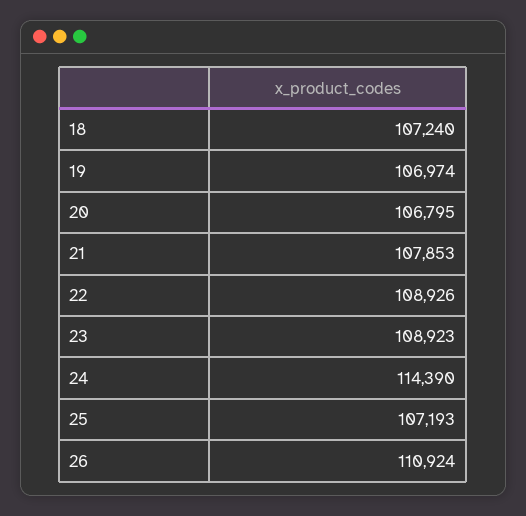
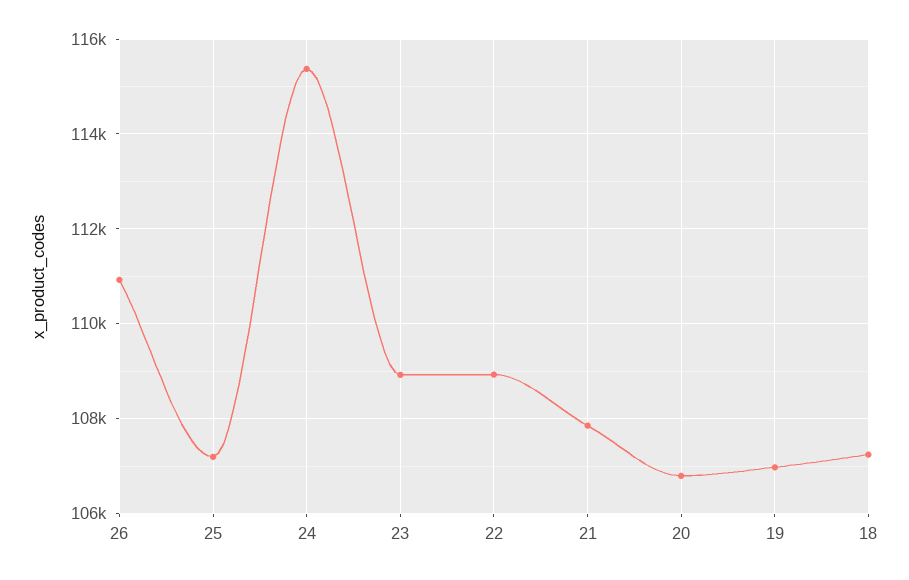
24: 114390 -> 115400

